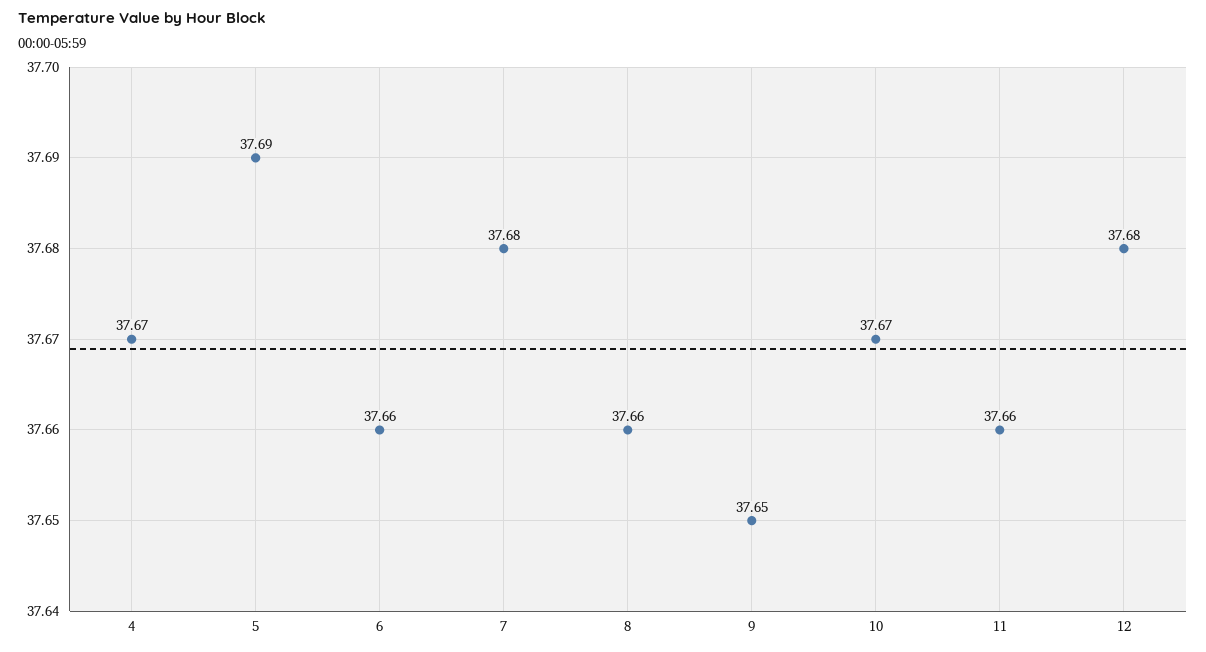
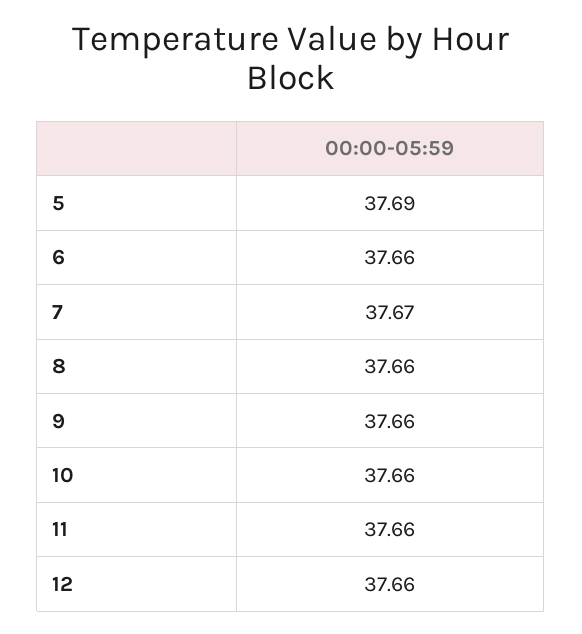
4: 37.67 -> none
7: 37.68 -> 37.67
9: 37.65 -> 37.66
10: 37.67 -> 37.66
12: 37.68 -> 37.66

